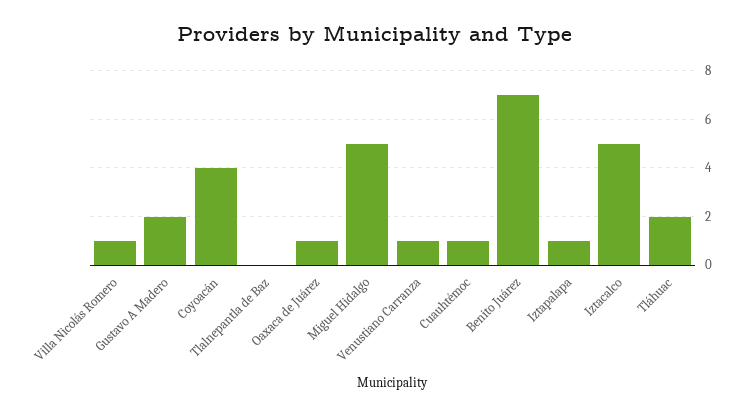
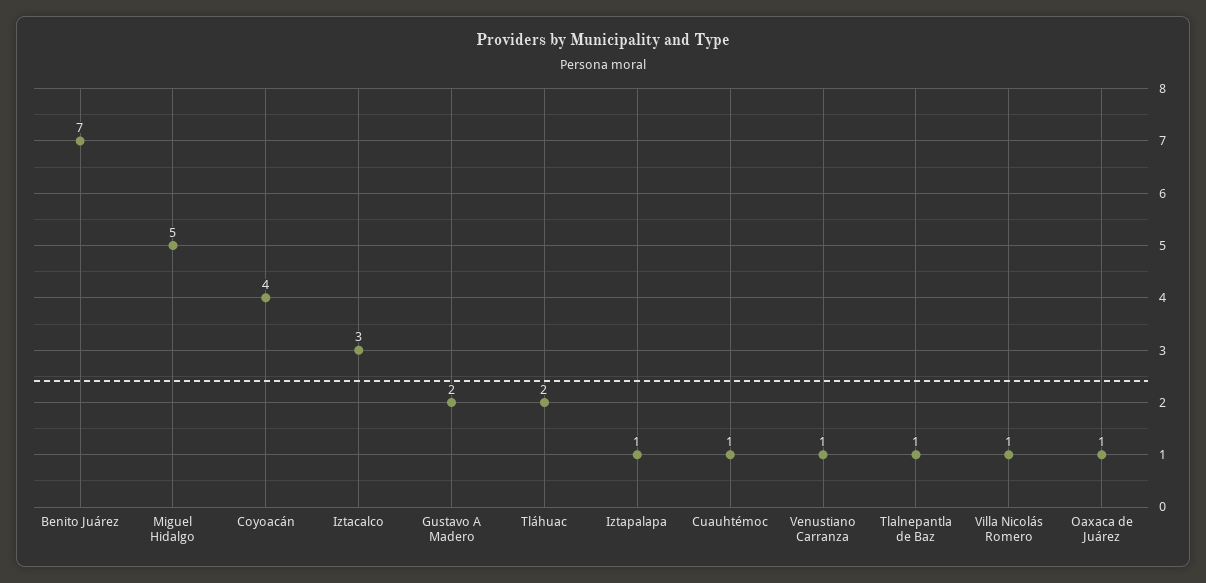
Tlalnepantla de Baz: 0 -> 1
Iztacalco: 5 -> 3

